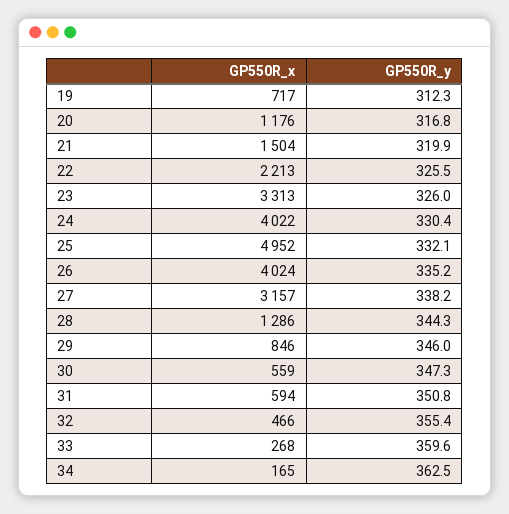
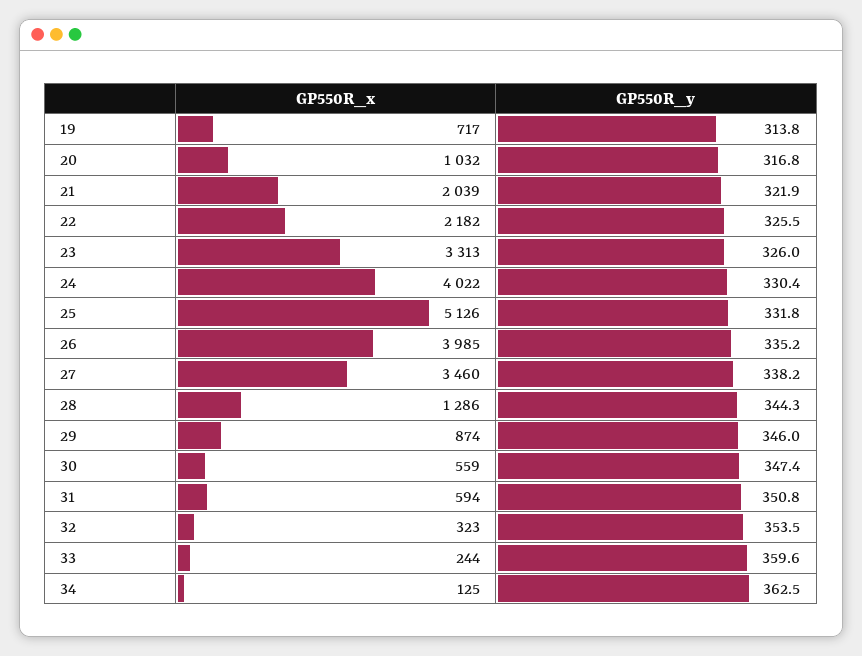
GP550R_y, 19: 312.3 -> 313.8
GP550R_x, 20: 1176 -> 1032
GP550R_x, 21: 1504 -> 2039
GP550R_y, 21: 319.9 -> 321.9
GP550R_x, 22: 2213 -> 2182
GP550R_x, 25: 4952 -> 5126
GP550R_y, 25: 332.1 -> 331.8
GP550R_x, 26: 4024 -> 3985
GP550R_x, 27: 3157 -> 3460
GP550R_x, 29: 846 -> 874
GP550R_y, 30: 347.3 -> 347.4
GP550R_x, 32: 466 -> 323
GP550R_y, 32: 355.4 -> 353.5
GP550R_x, 33: 268 -> 244
GP550R_x, 34: 165 -> 125

